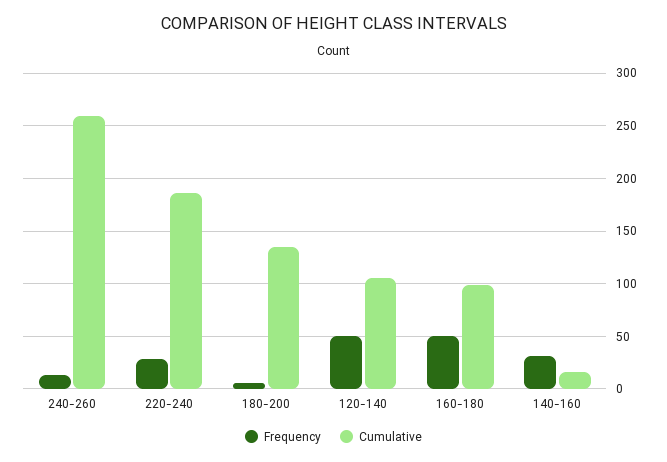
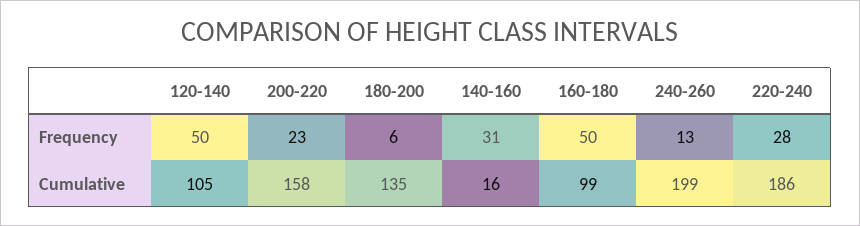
Cumulative, 240-260: 260 -> 199
Frequency, 200-220: none -> 23
Cumulative, 200-220: none -> 158

